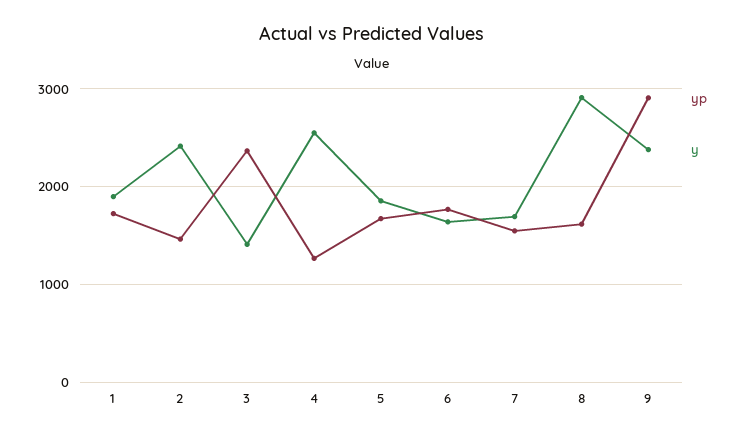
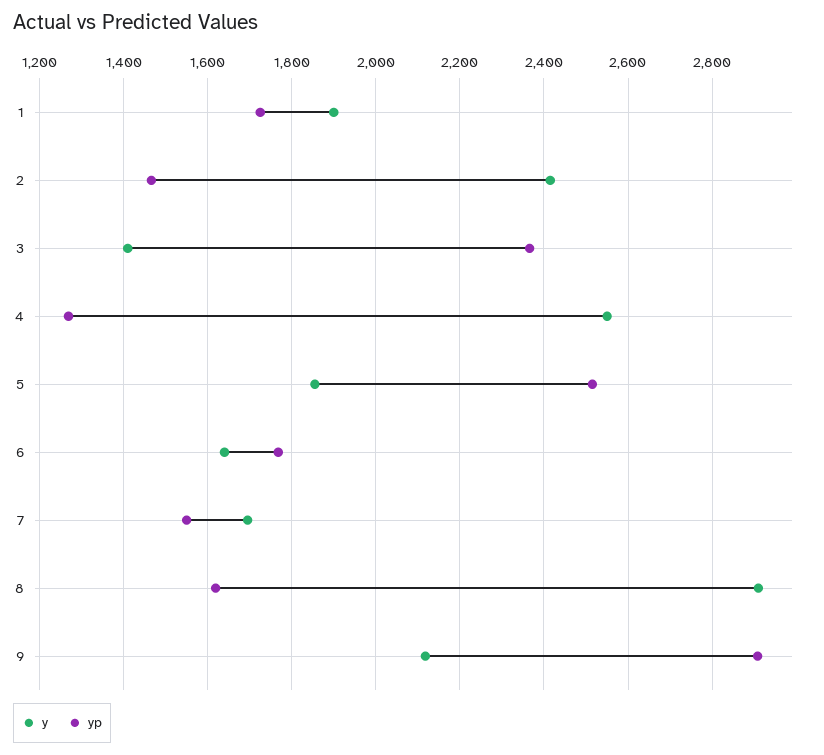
yp, 5: 1700 -> 2520
y, 9: 2400 -> 2120

